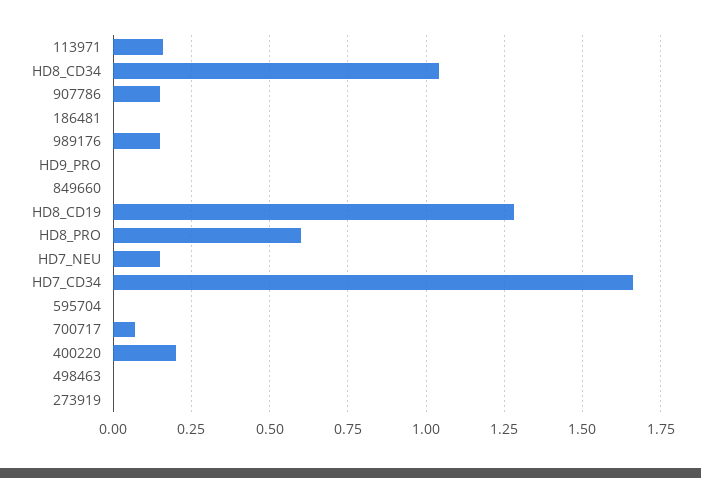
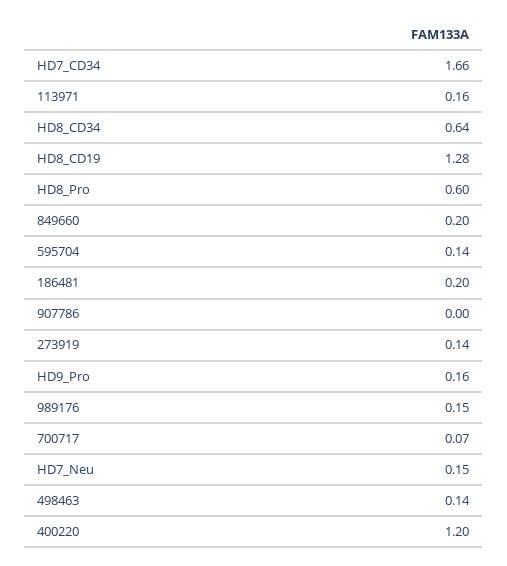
HD8_CD34: 1.05 -> 0.64
907786: 0.15 -> 0
186481: 0 -> 0.2
HD9_PRO: 0 -> 0.16
849660: 0 -> 0.2
595704: 0 -> 0.14
400220: 0.2 -> 1.2
498463: 0 -> 0.14
273919: 0 -> 0.14

